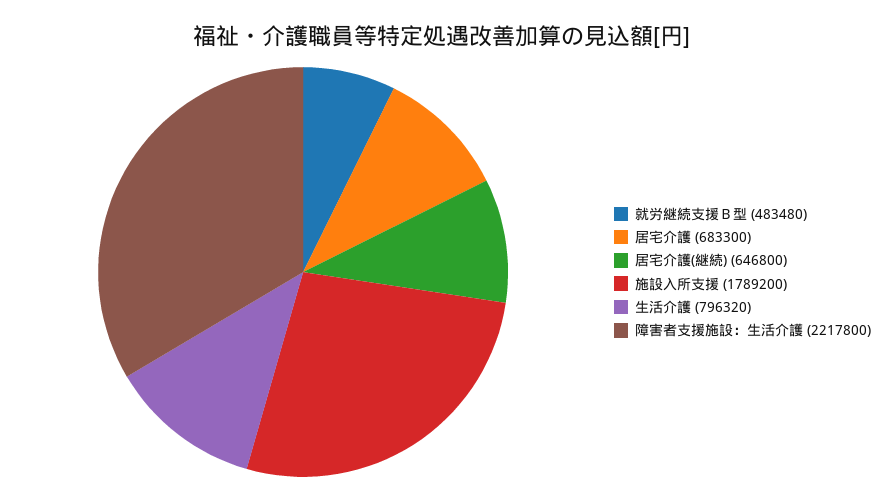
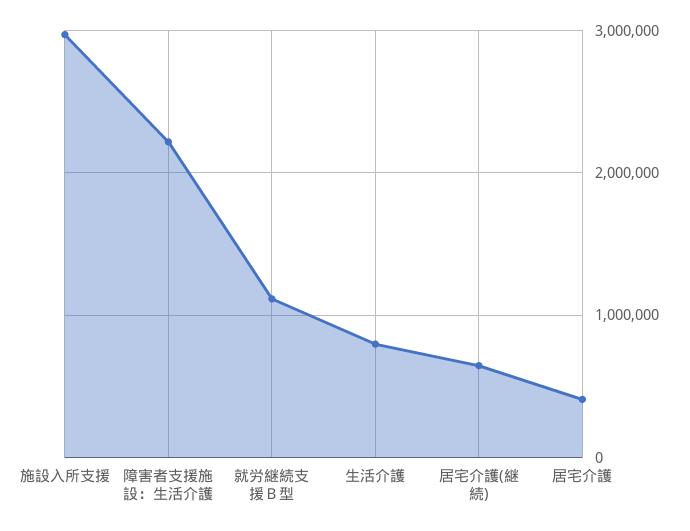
就労継続支援Ｂ型: 483480 -> 1100000
居宅介護: 683300 -> 400000
施設入所支援: 1789200 -> 3000000

